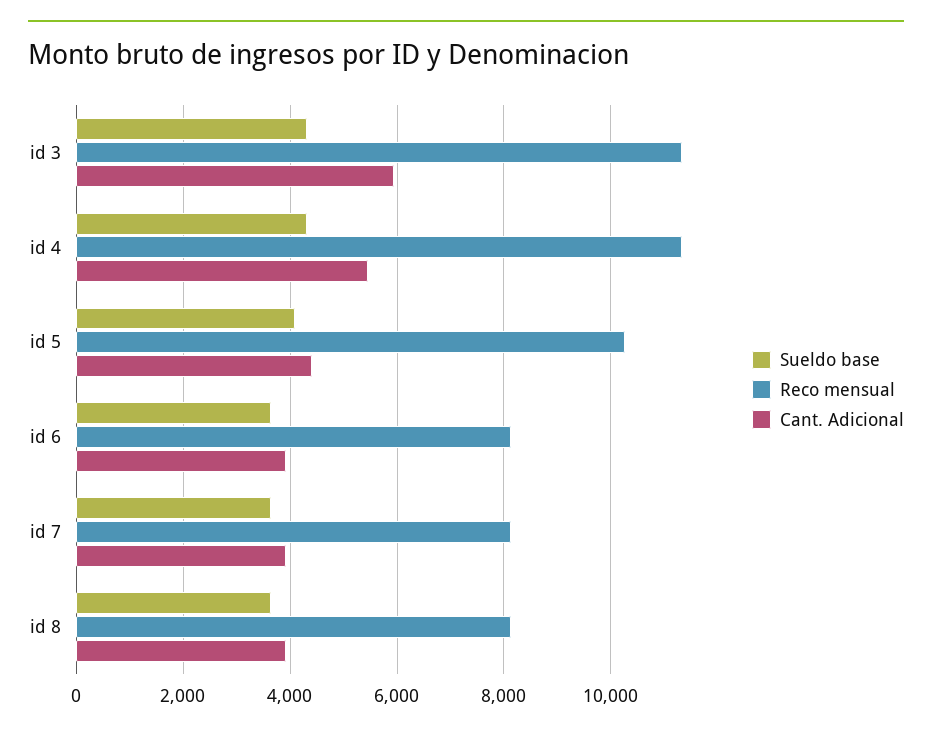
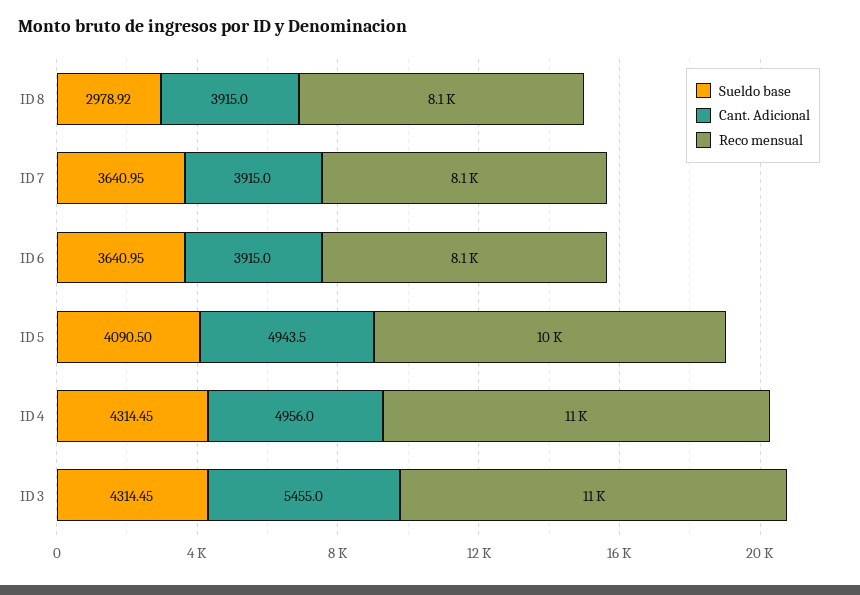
Cant. Adicional, id 3: 6000 -> 5455
Cant. Adicional, id 4: 5400 -> 4956
Cant. Adicional, id 5: 4400 -> 4943.5
Sueldo base, id 8: 3600 -> 2978.92

